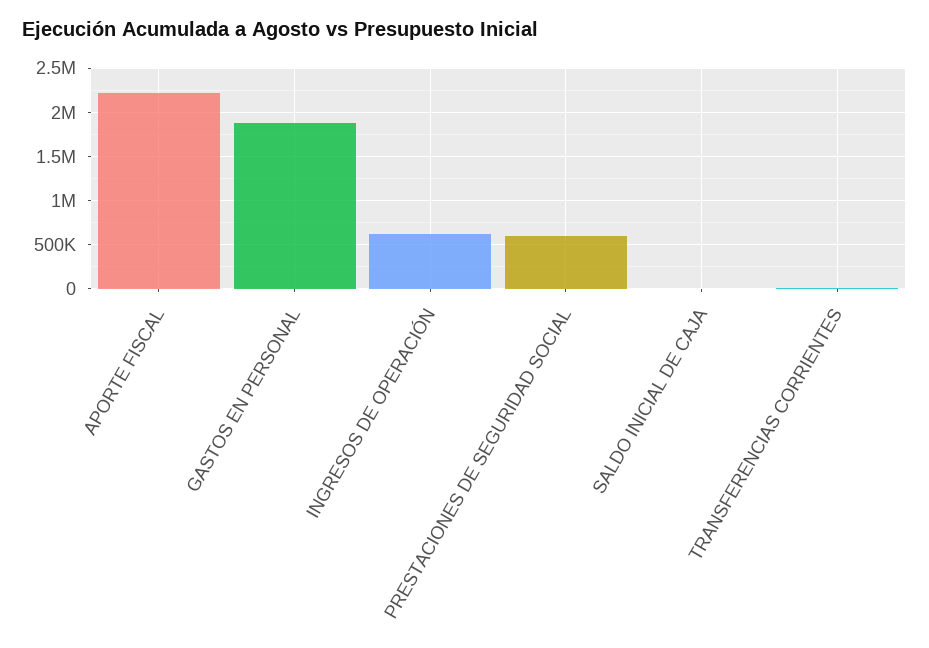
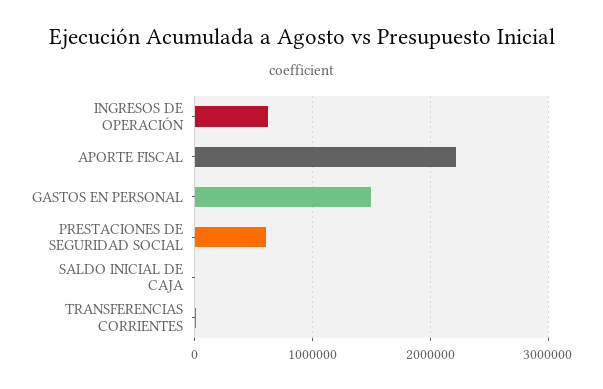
GASTOS EN PERSONAL: 1900000 -> 1500000

